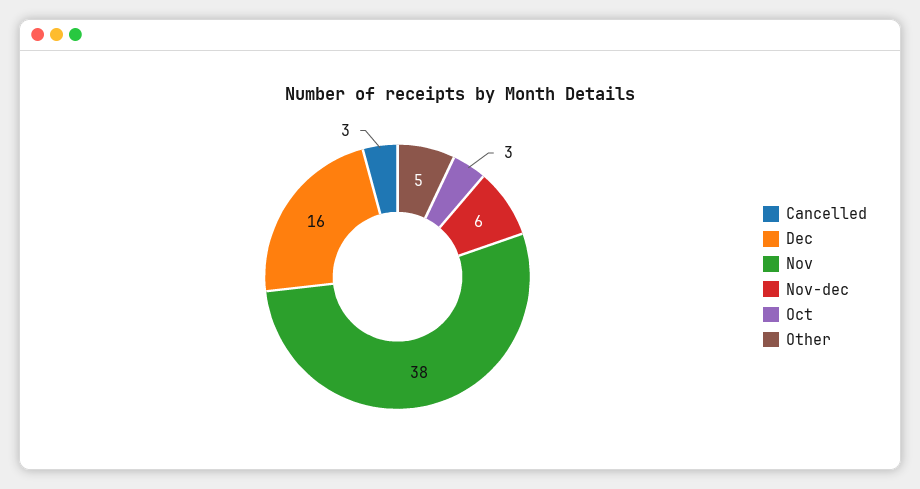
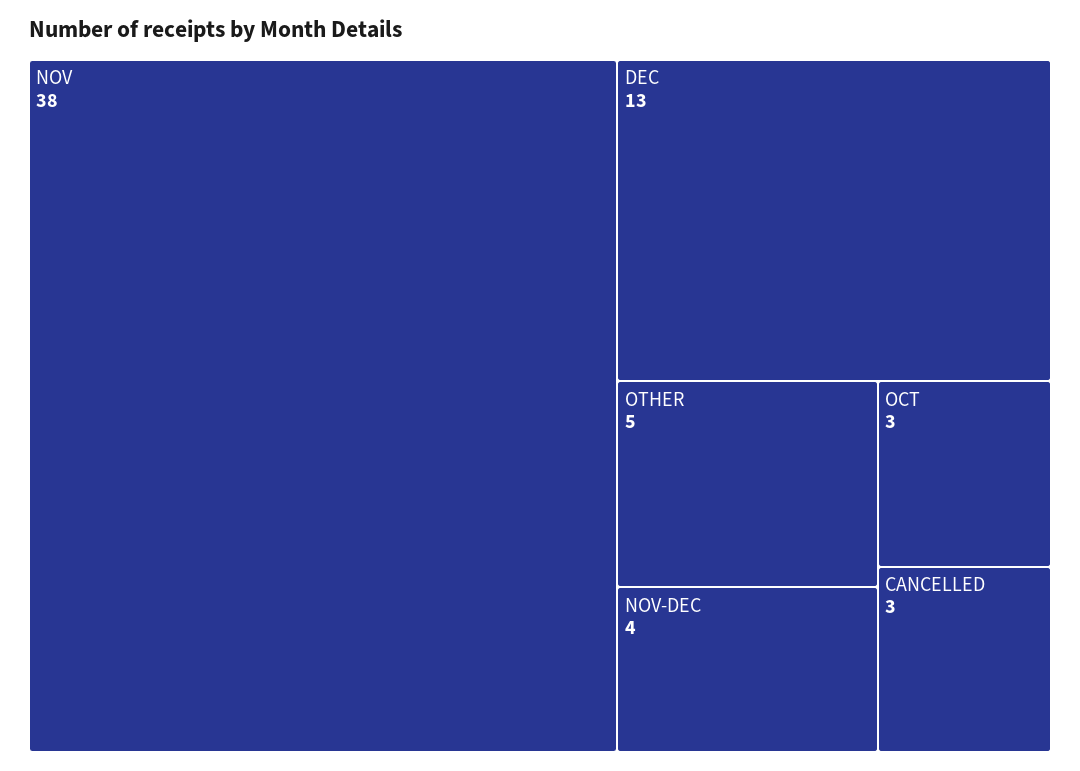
Dec: 16 -> 13
Nov-dec: 6 -> 4

